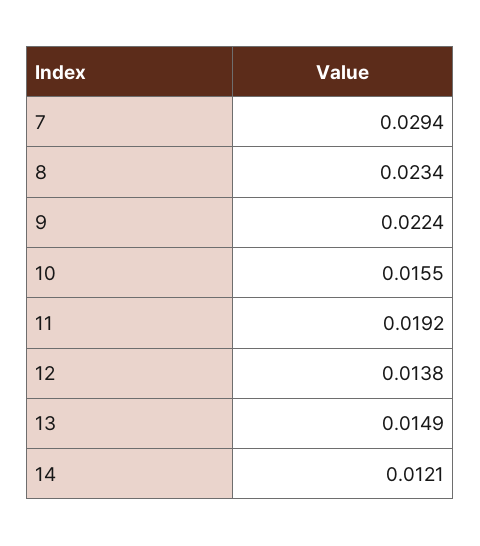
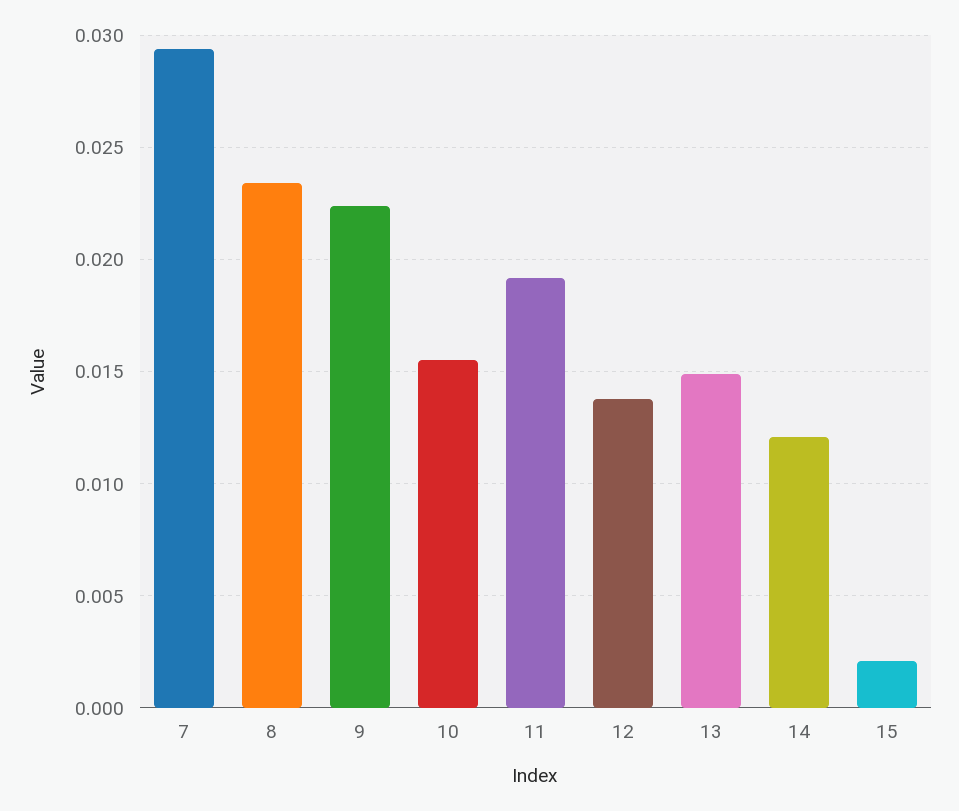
15: none -> 0.002

